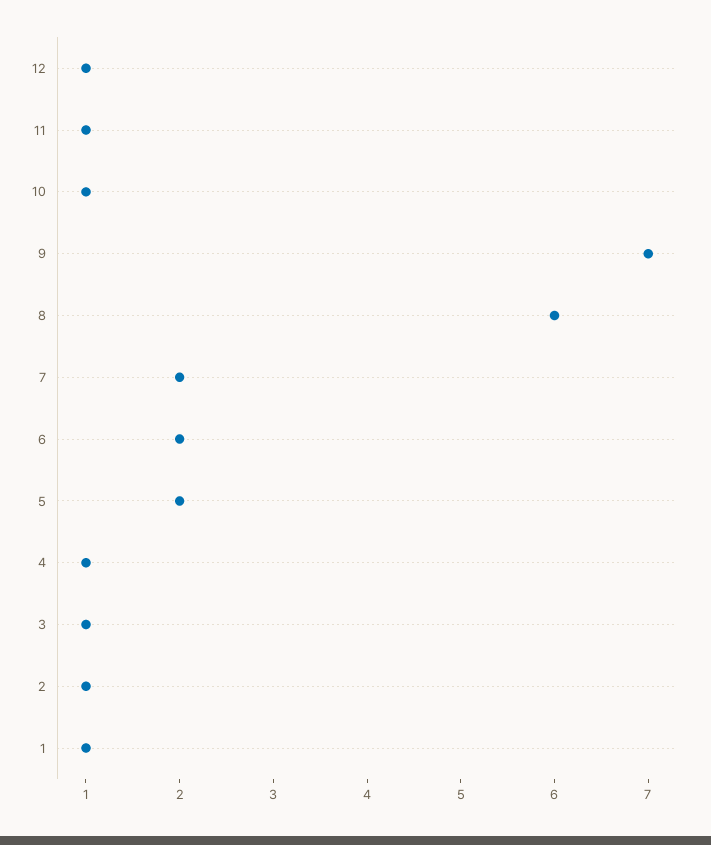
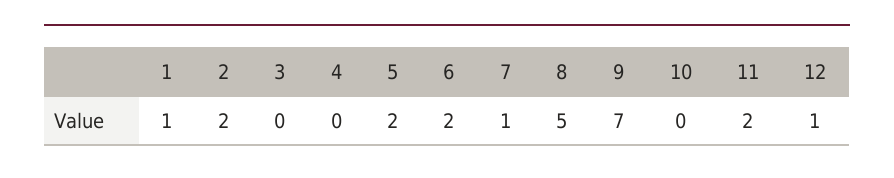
11: 1 -> 2
10: 1 -> 0
8: 6 -> 5
7: 2 -> 1
4: 1 -> 0
3: 1 -> 0
2: 1 -> 2

